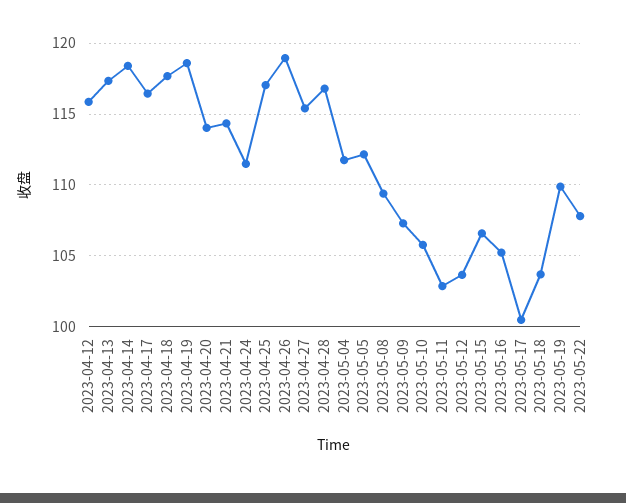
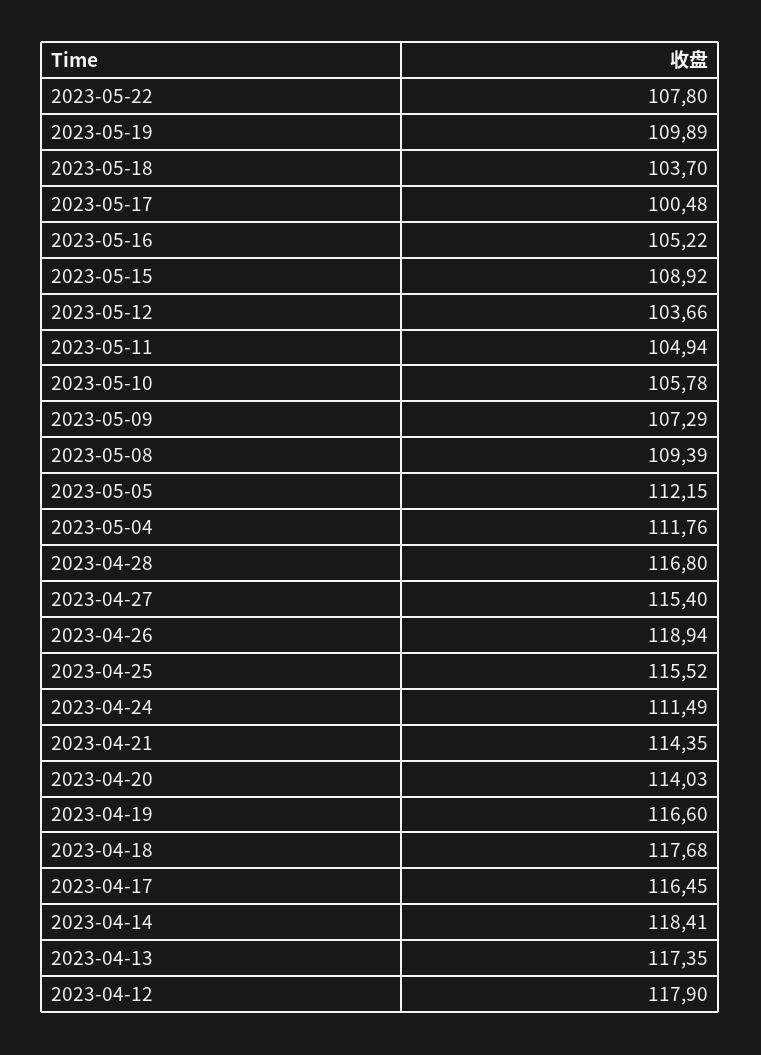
2023-04-12: 116 -> 117.9
2023-04-19: 118.5 -> 116.6
2023-04-25: 117 -> 115.52
2023-05-11: 103 -> 104.94
2023-05-15: 106.5 -> 108.92

